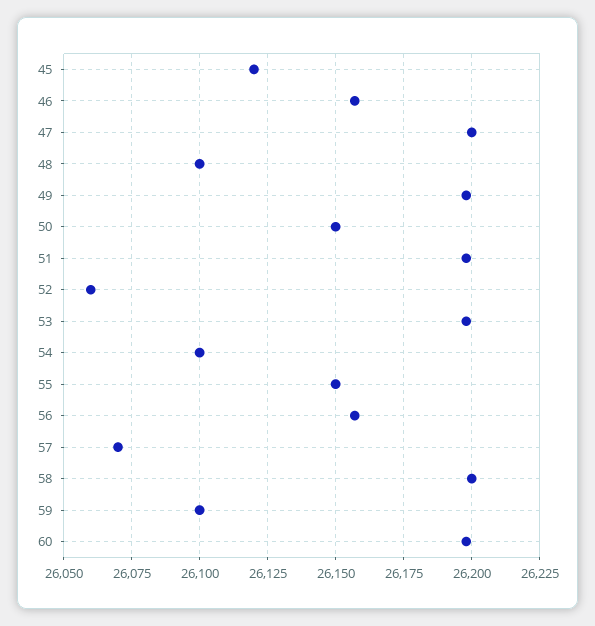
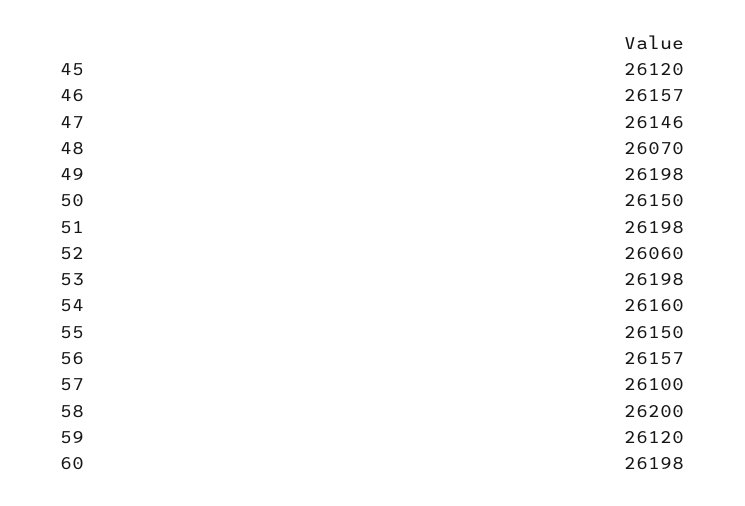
47: 26200 -> 26146
48: 26100 -> 26070
54: 26100 -> 26160
57: 26070 -> 26100
59: 26100 -> 26120

